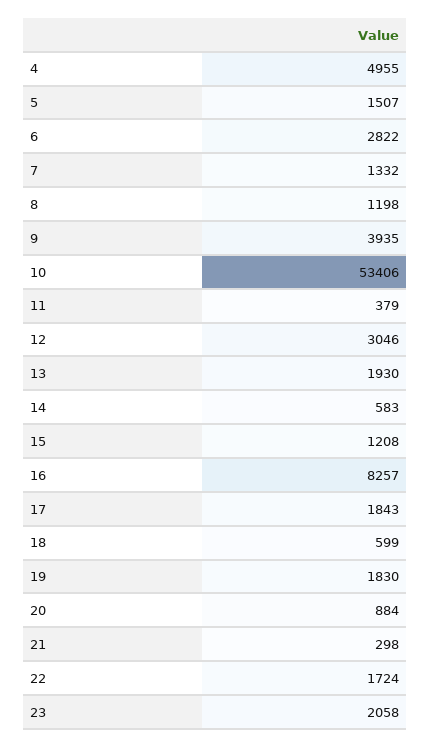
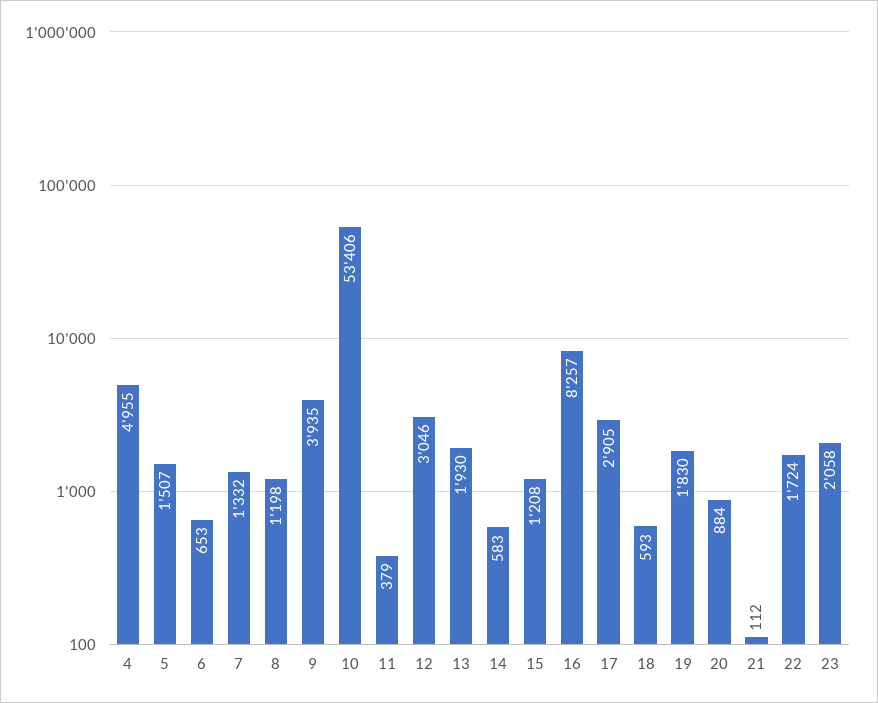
6: 2822 -> 653
17: 1843 -> 2905
18: 599 -> 593
21: 298 -> 112

